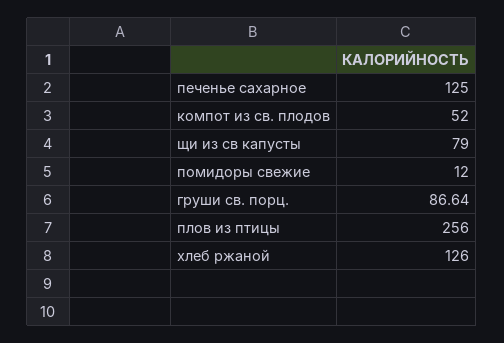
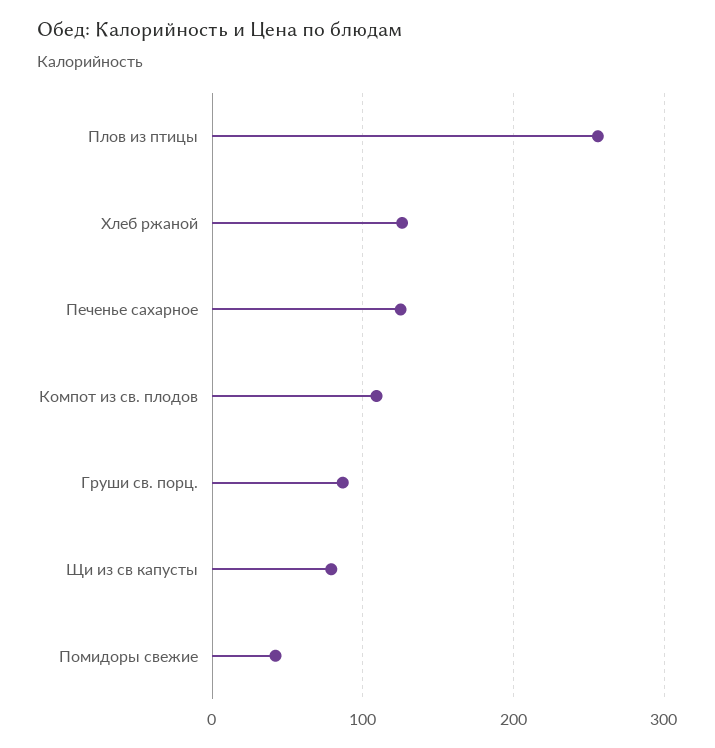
компот из св. плодов: 52 -> 110
помидоры свежие: 12 -> 40

